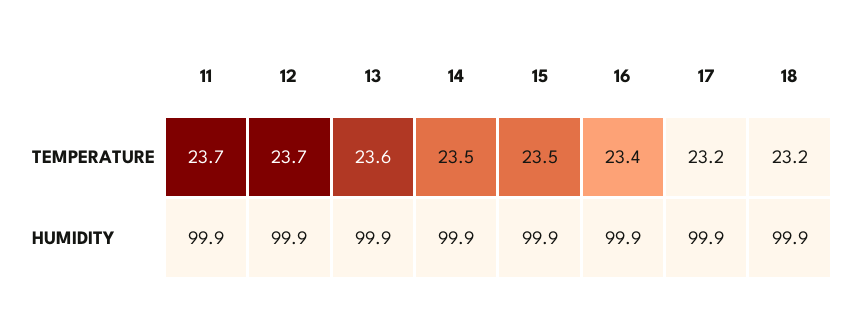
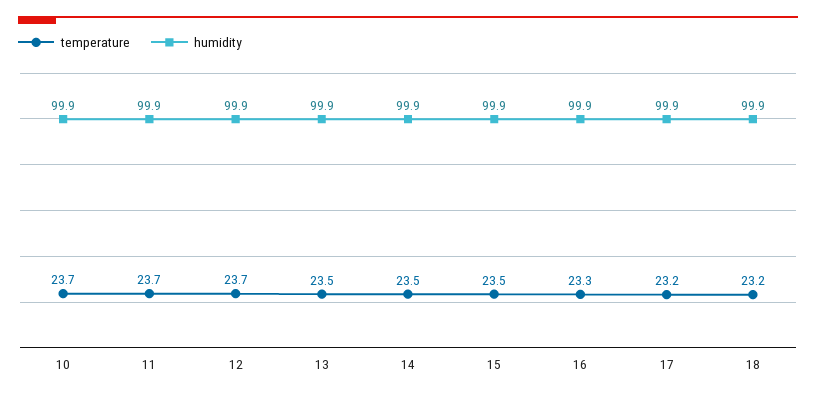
TEMPERATURE, 13: 23.6 -> 23.5
TEMPERATURE, 16: 23.4 -> 23.3
TEMPERATURE, 10: none -> 23.7
HUMIDITY, 10: none -> 99.9

